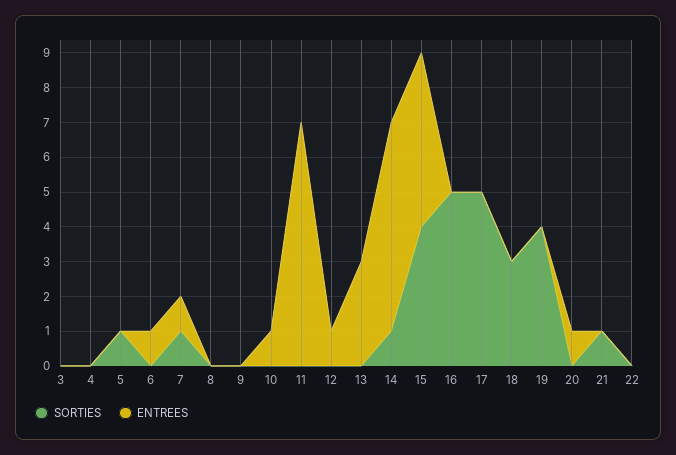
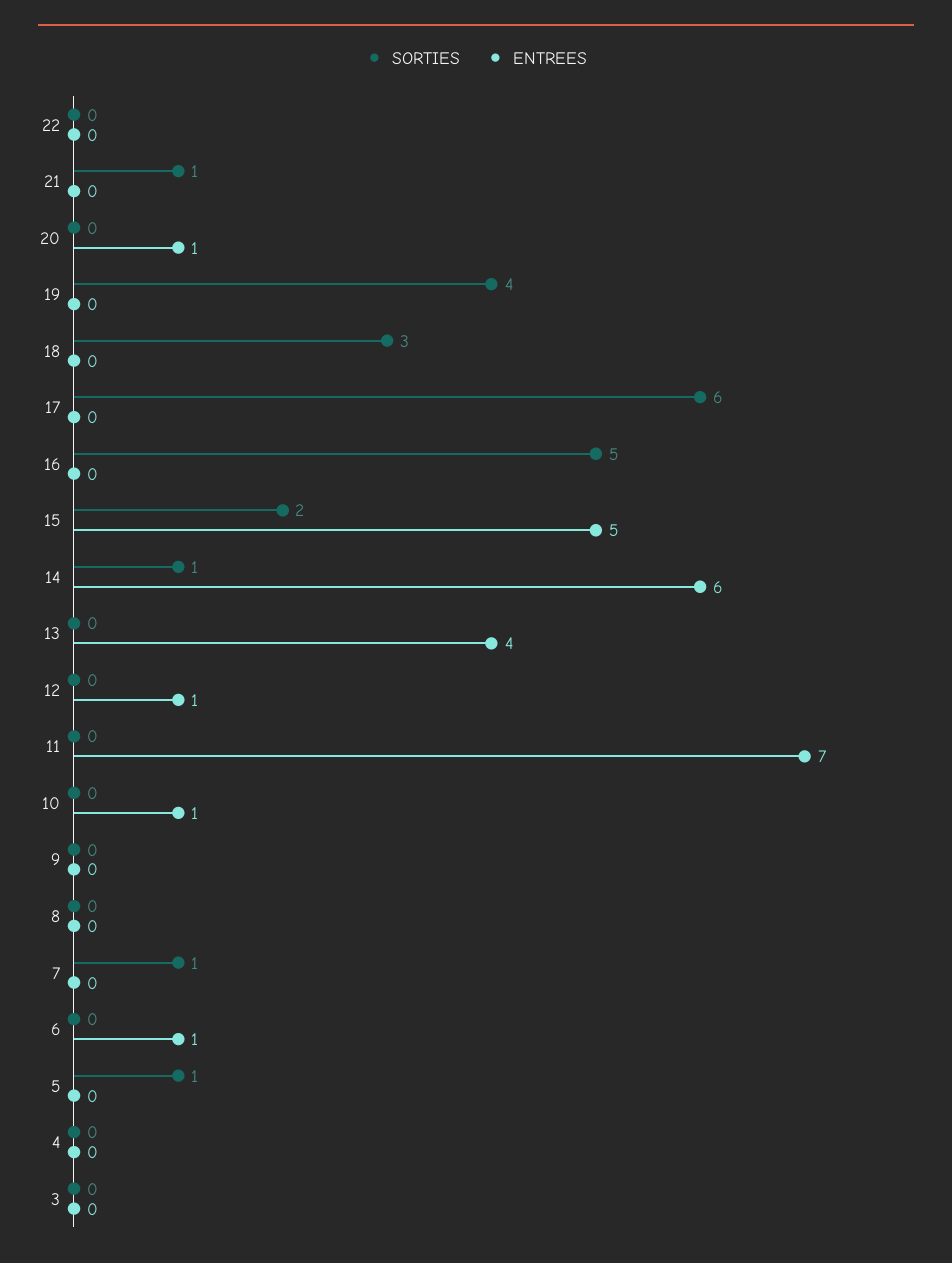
ENTREES, 7: 1 -> 0
ENTREES, 13: 3 -> 4
SORTIES, 15: 4 -> 2
SORTIES, 17: 5 -> 6

